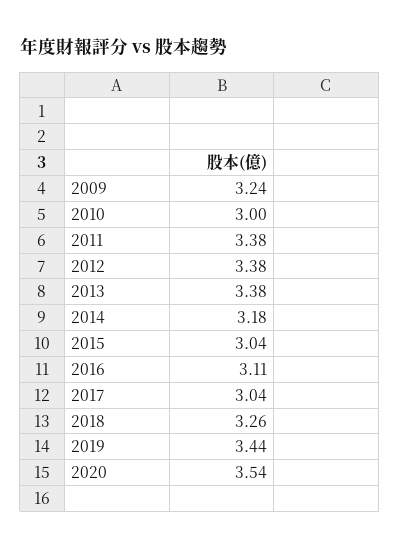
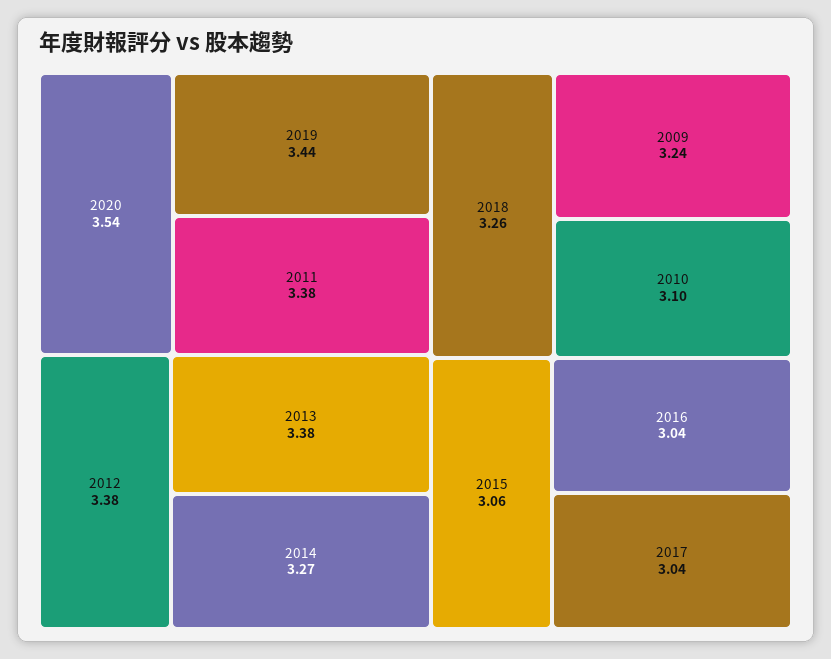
2010: 3 -> 3.1
2014: 3.18 -> 3.27
2015: 3.04 -> 3.06
2016: 3.11 -> 3.04

